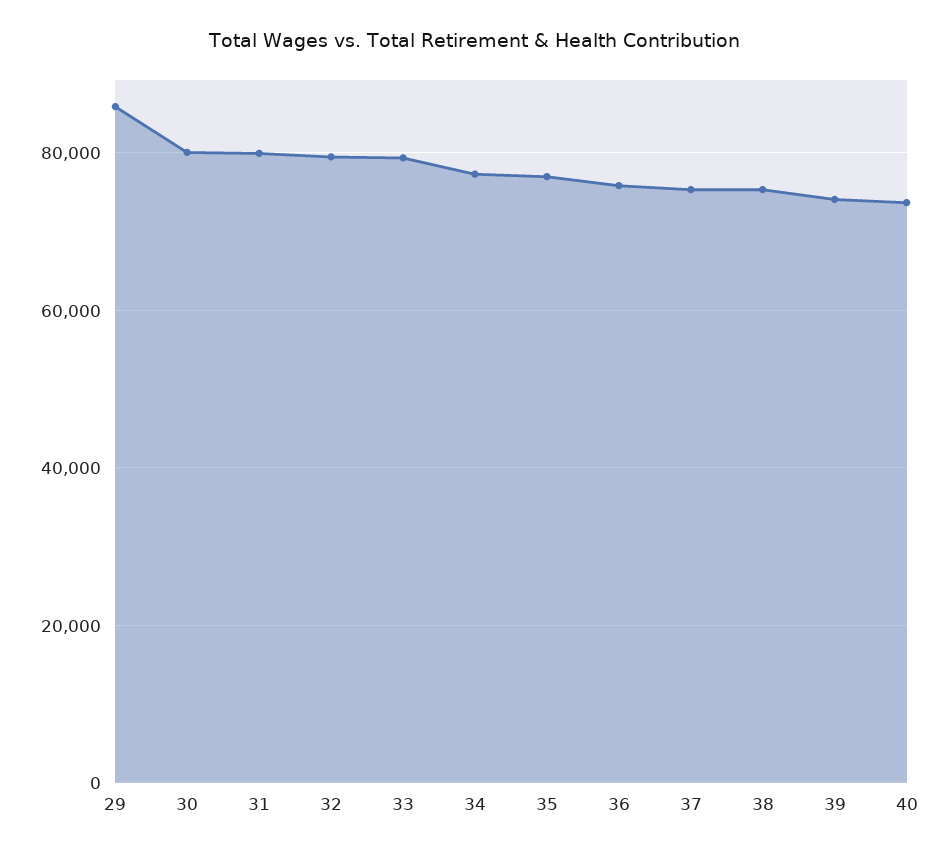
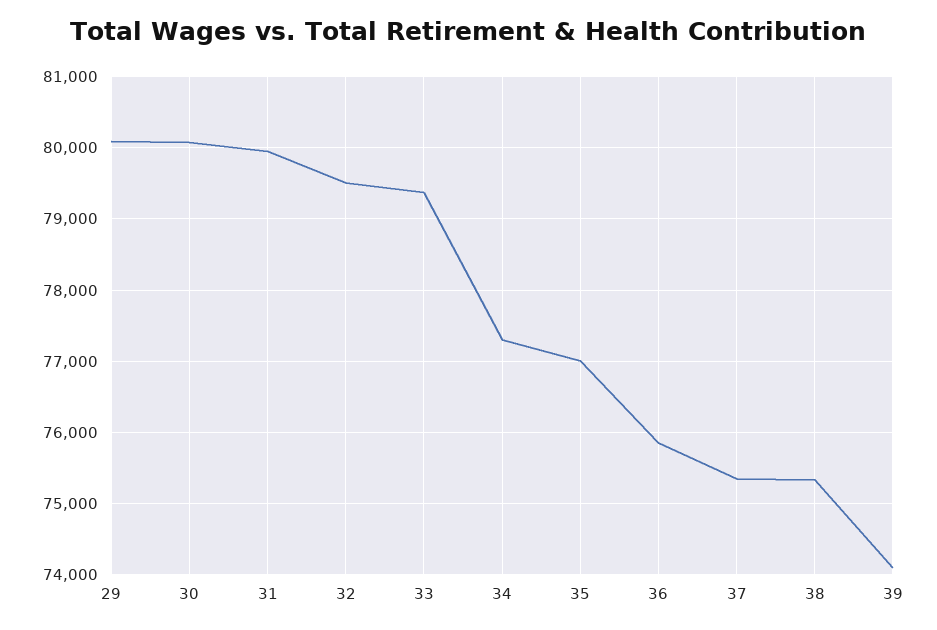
29: 86000 -> 80100
40: 74000 -> none

